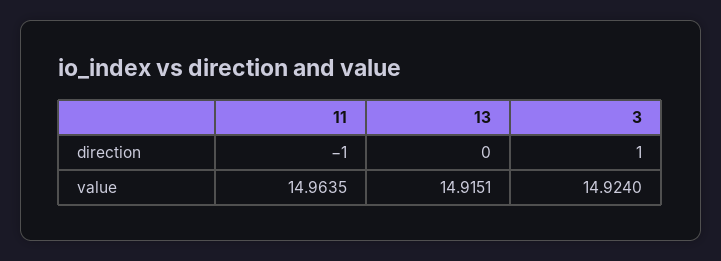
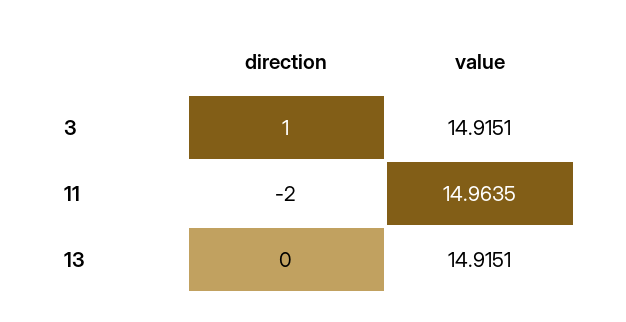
11, direction: -1 -> -2
3, value: 14.924 -> 14.9151

